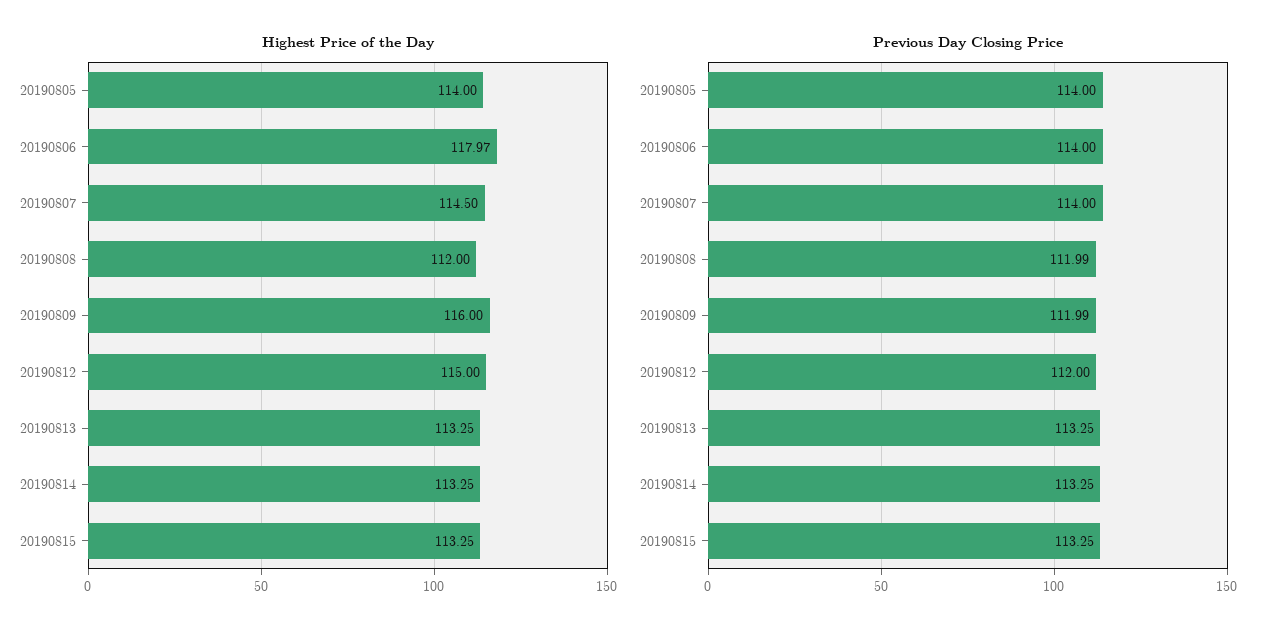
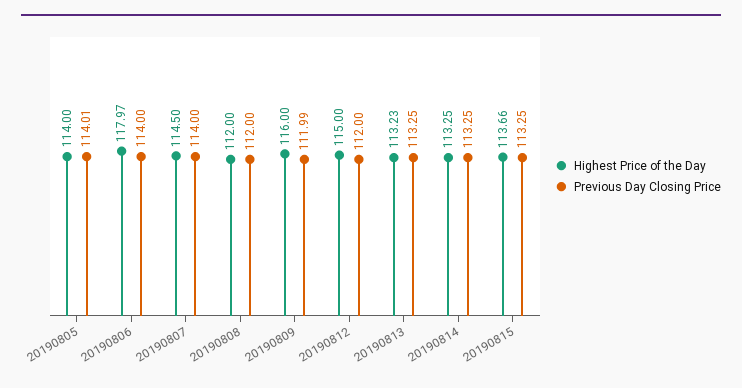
Highest Price of the Day, 20190813: 113.25 -> 113.23
Highest Price of the Day, 20190815: 113.25 -> 113.66
Previous Day Closing Price, 20190805: 114 -> 114.01
Previous Day Closing Price, 20190808: 111.99 -> 112

